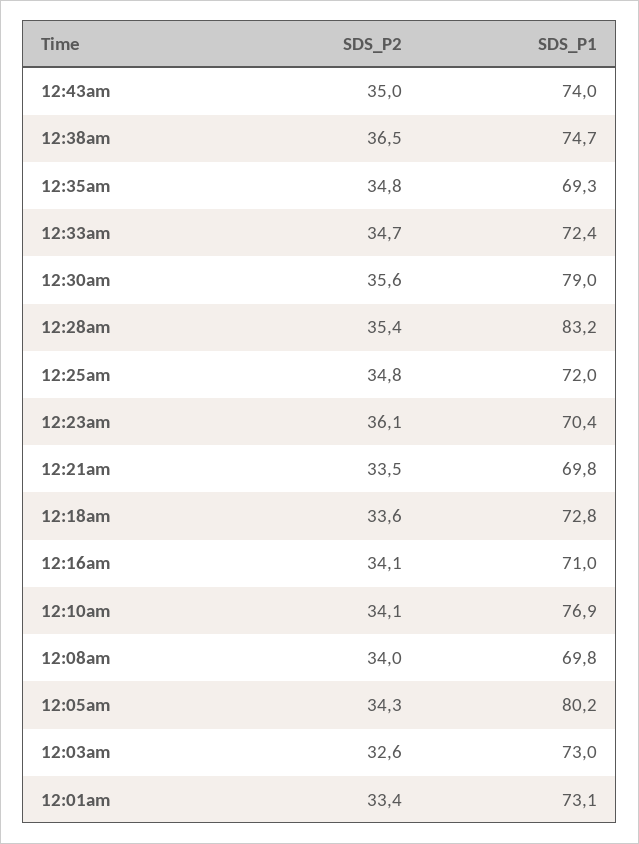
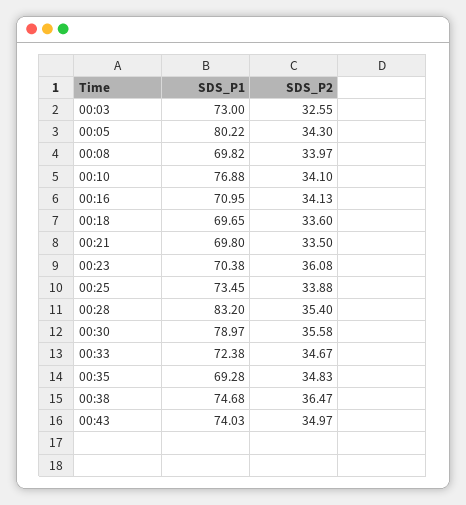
SDS_P2, 12:25am: 34.8 -> 33.88
SDS_P1, 12:25am: 72 -> 73.45
SDS_P1, 12:18am: 72.8 -> 69.65
SDS_P2, 12:01am: 33.4 -> none
SDS_P1, 12:01am: 73.1 -> none

